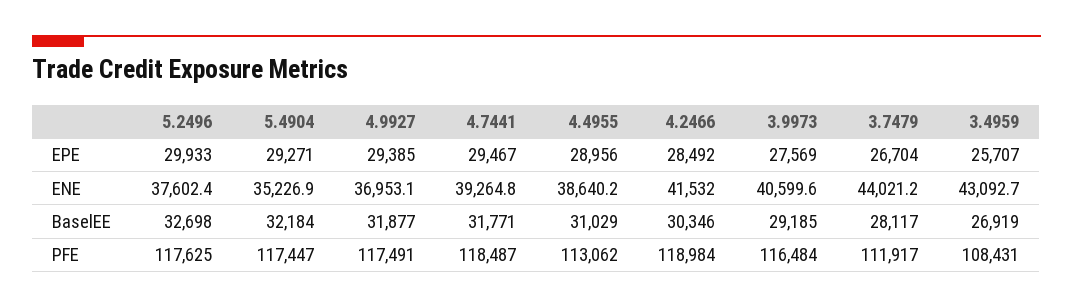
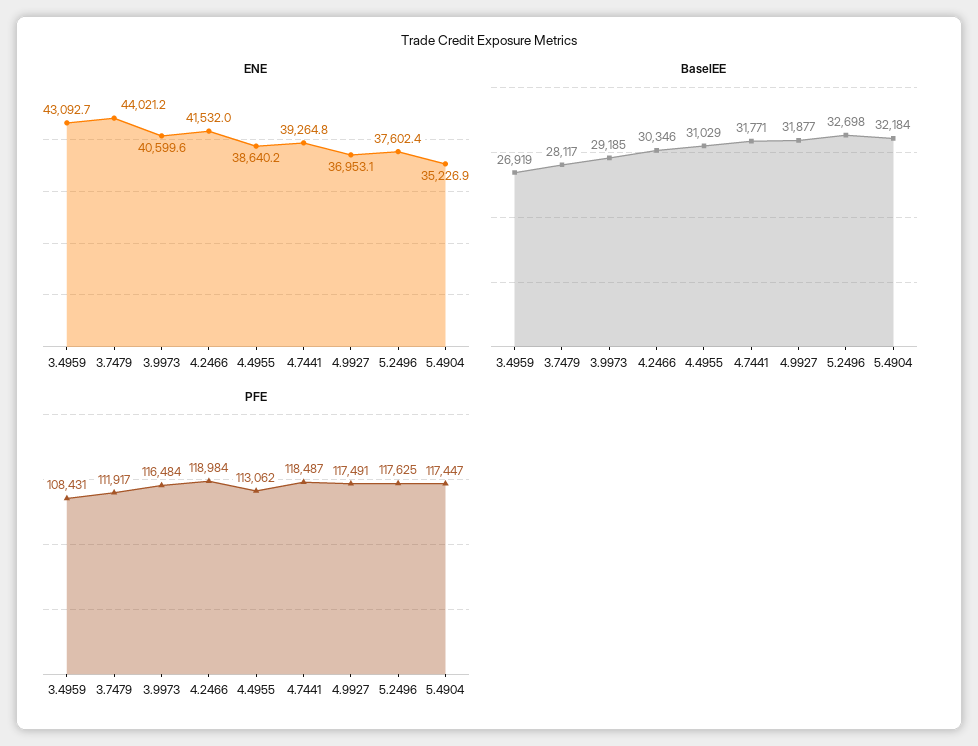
EPE, 5.2496: 29933 -> none
EPE, 5.4904: 29271 -> none
EPE, 4.9927: 29385 -> none
EPE, 4.7441: 29467 -> none
EPE, 4.4955: 28956 -> none
EPE, 4.2466: 28492 -> none
EPE, 3.9973: 27569 -> none
EPE, 3.7479: 26704 -> none
EPE, 3.4959: 25707 -> none

